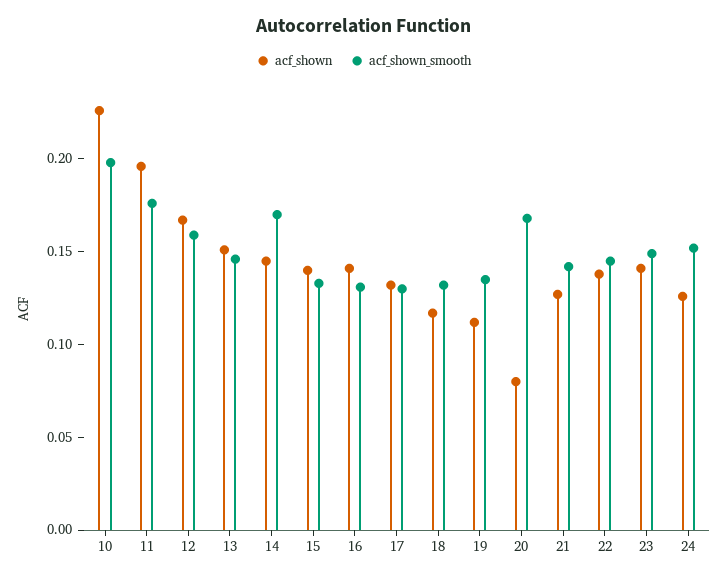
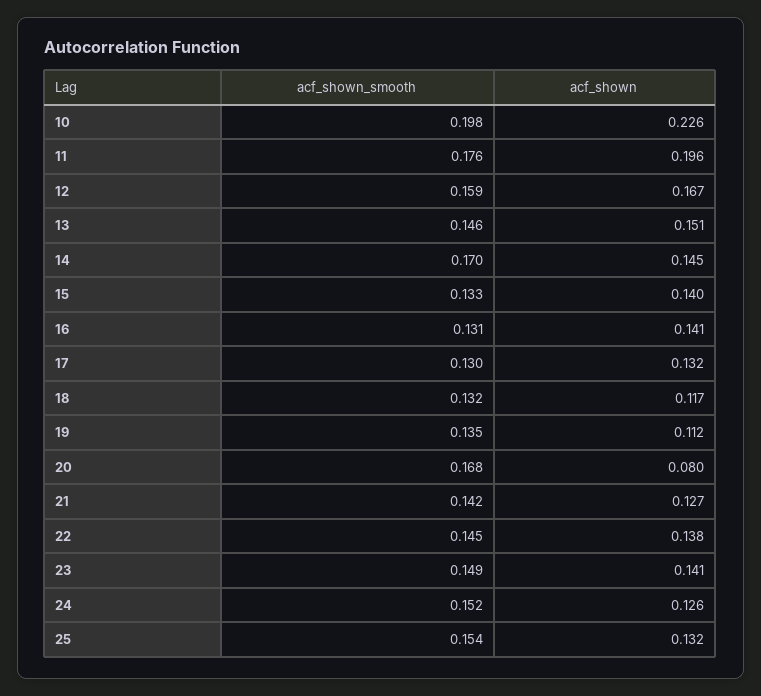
acf_shown_smooth, 25: none -> 0.154
acf_shown, 25: none -> 0.132

